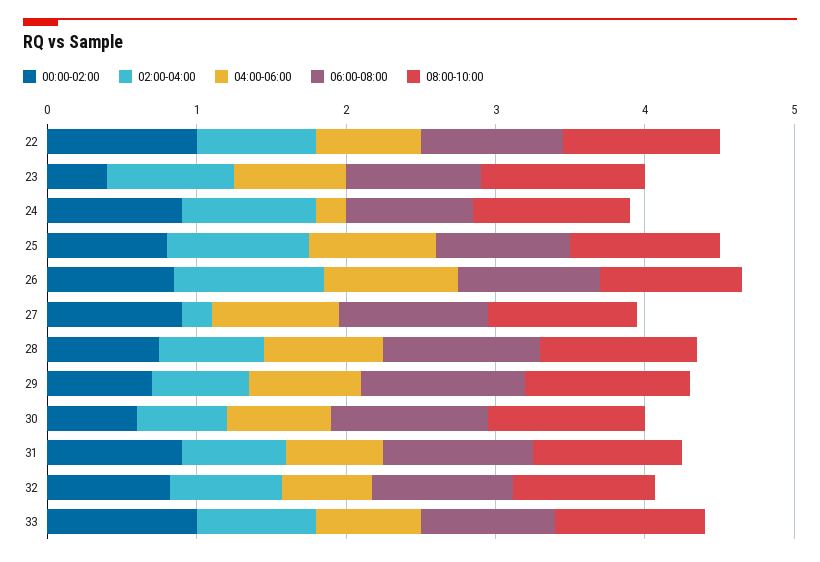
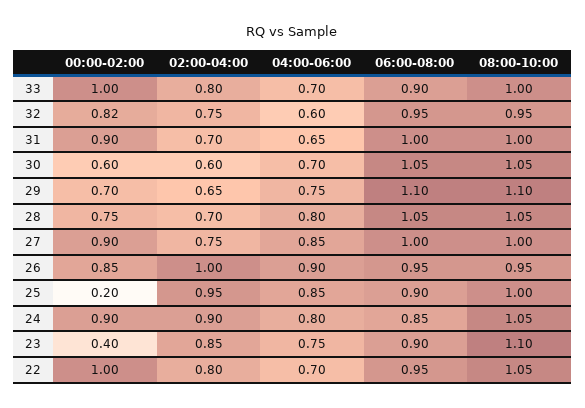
04:00-06:00, 24: 0.2 -> 0.8
00:00-02:00, 25: 0.8 -> 0.2
02:00-04:00, 27: 0.2 -> 0.75

